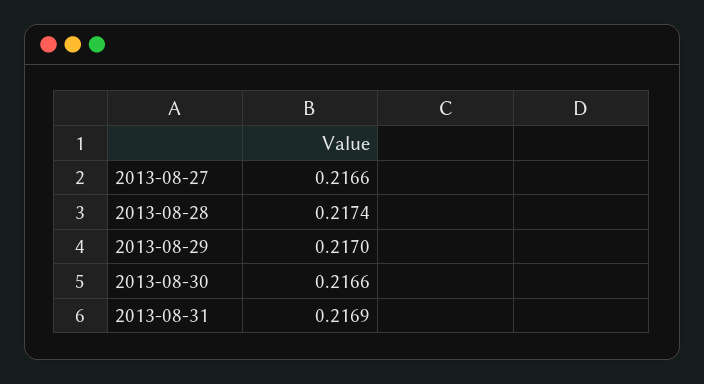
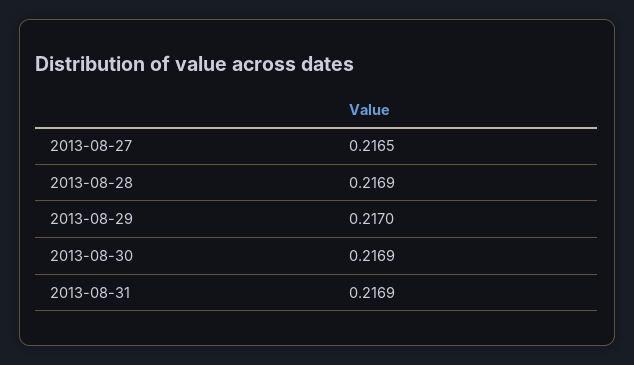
2013-08-27: 0.2166 -> 0.2165
2013-08-28: 0.2174 -> 0.2169
2013-08-30: 0.2166 -> 0.2169

